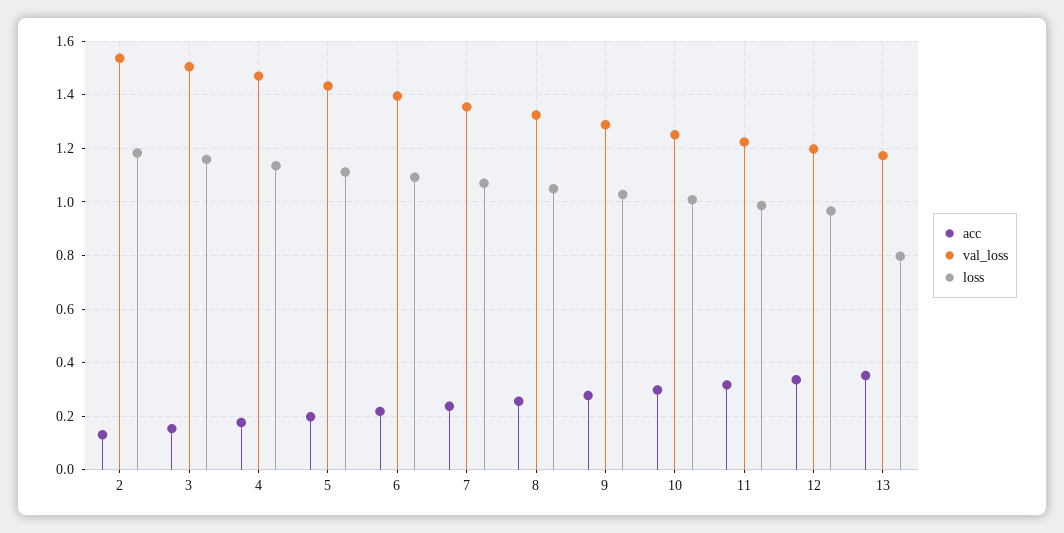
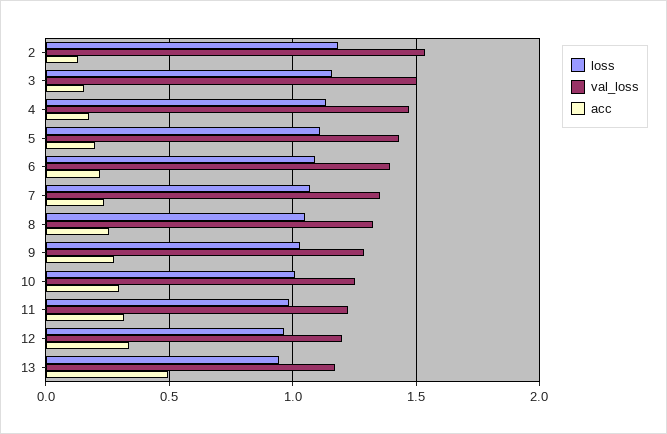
acc, 13: 0.35 -> 0.5
loss, 13: 0.8 -> 0.95

